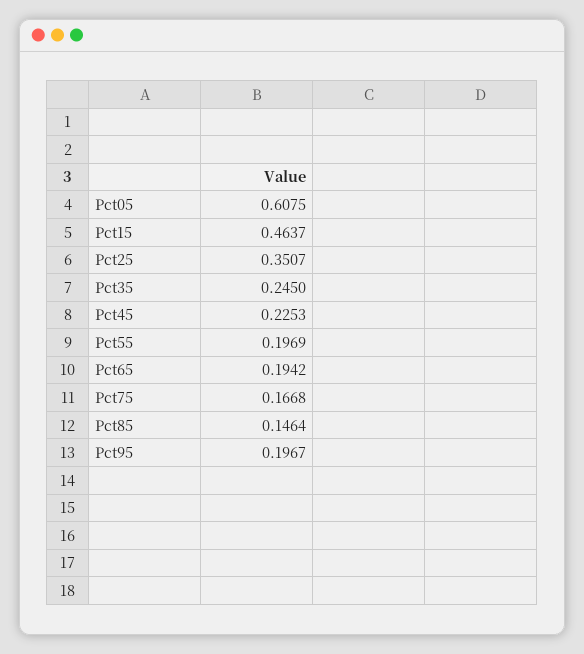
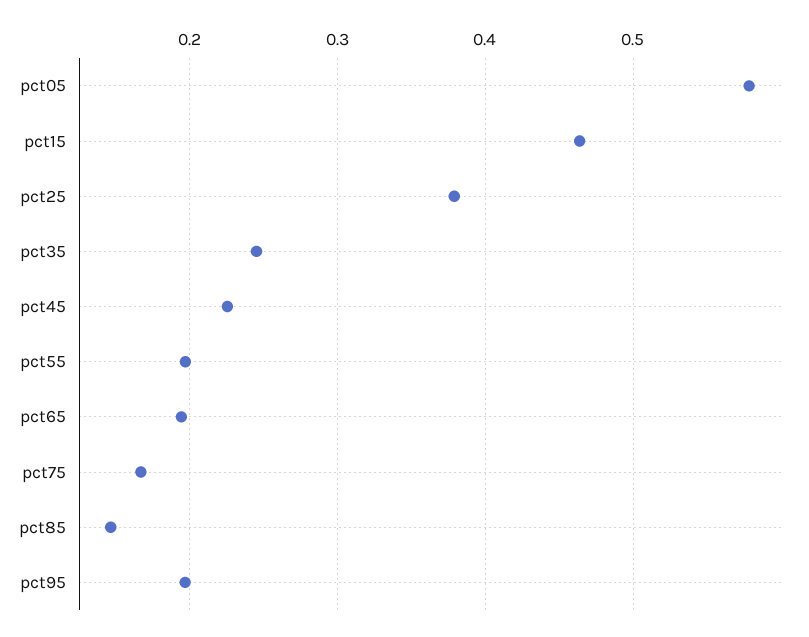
Pct05: 0.6075 -> 0.58
Pct25: 0.3507 -> 0.38

